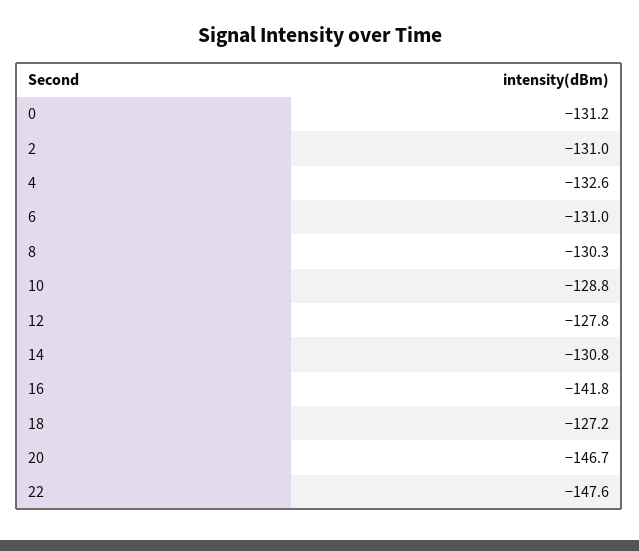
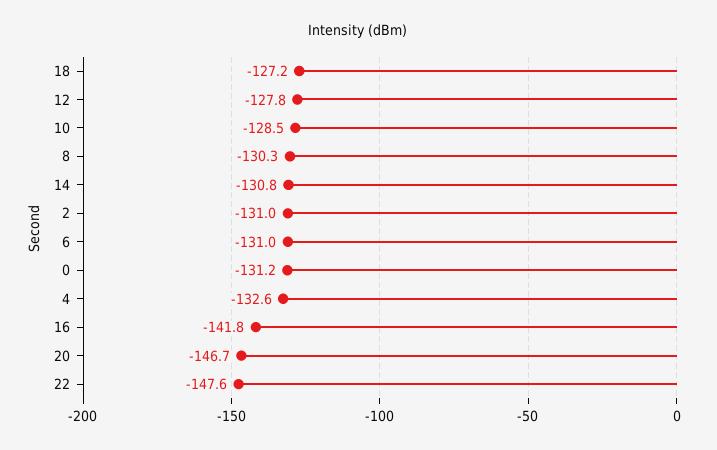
10: -128.8 -> -128.5

